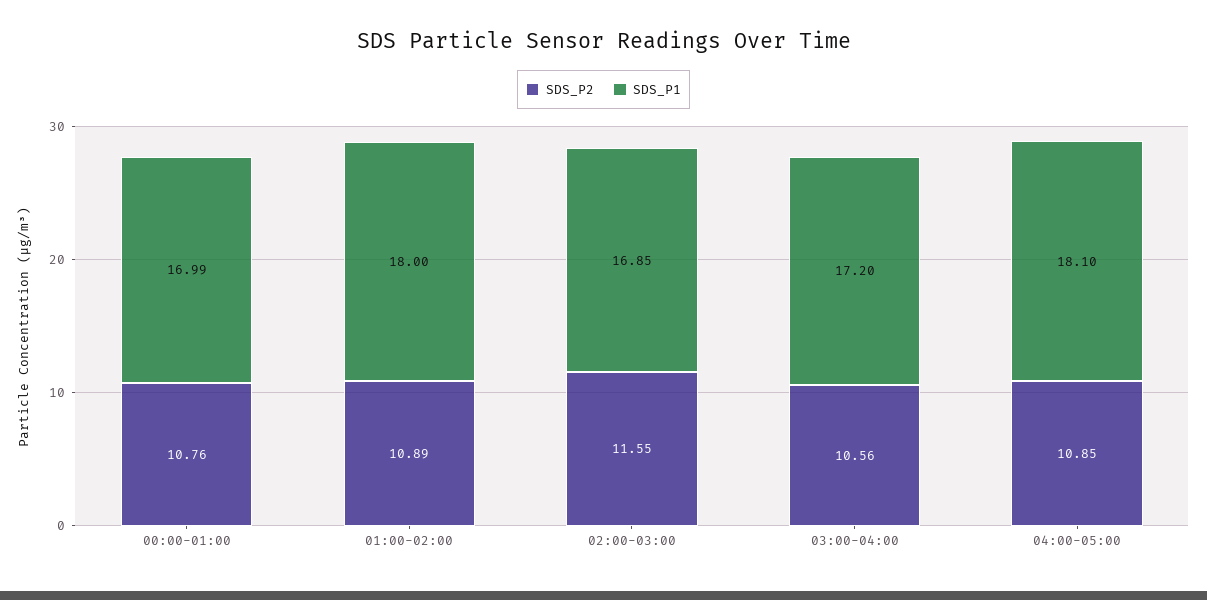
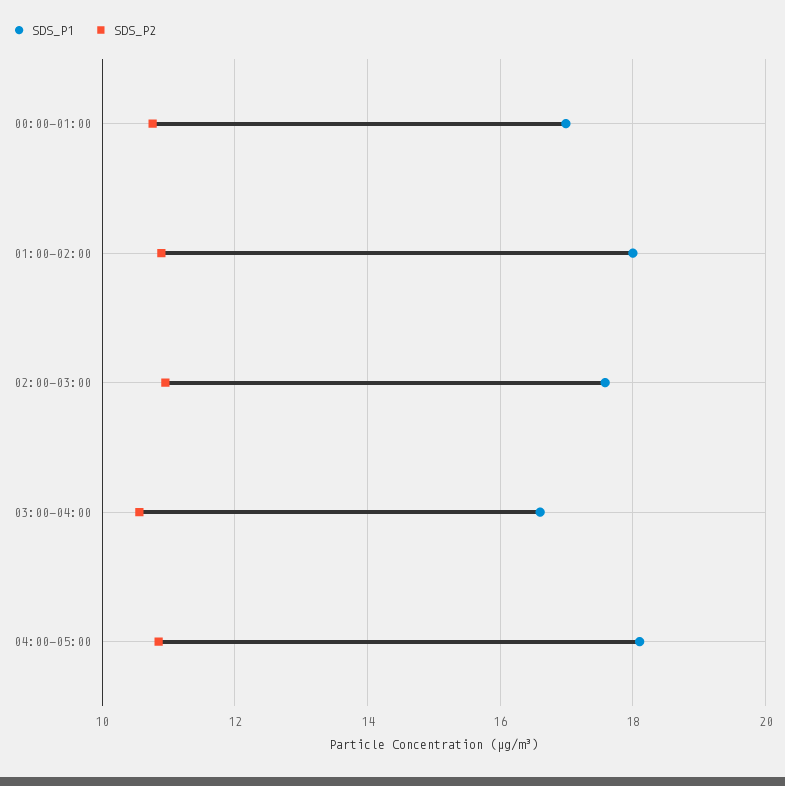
SDS_P2, 02:00-03:00: 11.55 -> 11
SDS_P1, 02:00-03:00: 16.85 -> 17.6
SDS_P1, 03:00-04:00: 17.2 -> 16.6

